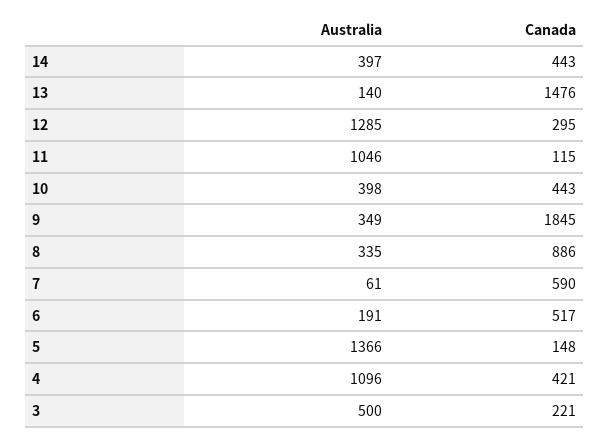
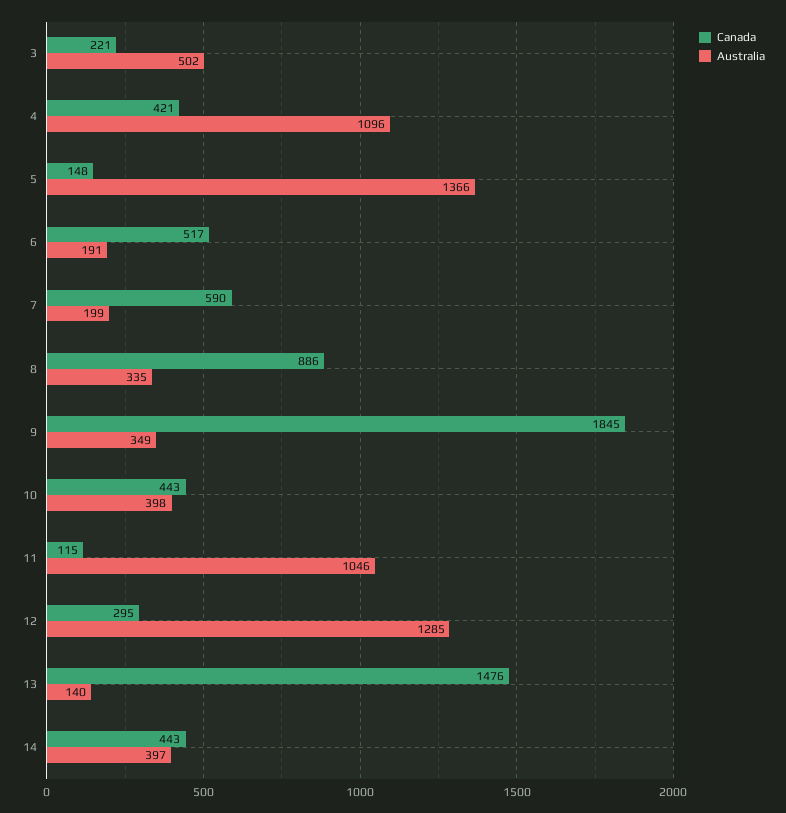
Australia, 7: 61 -> 199
Australia, 3: 500 -> 502

